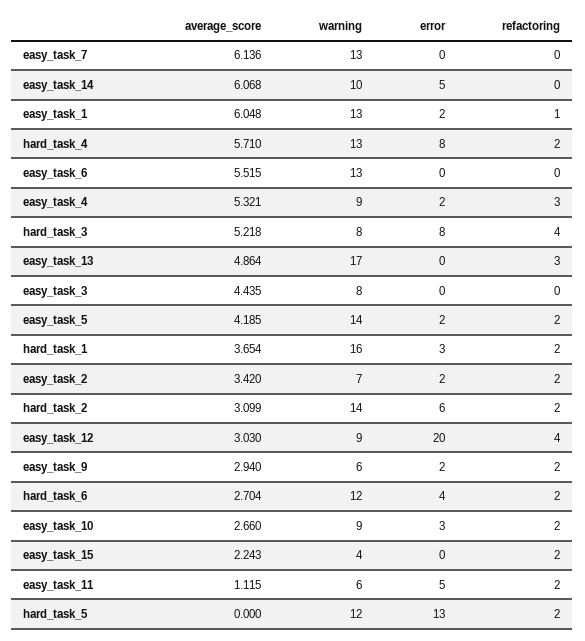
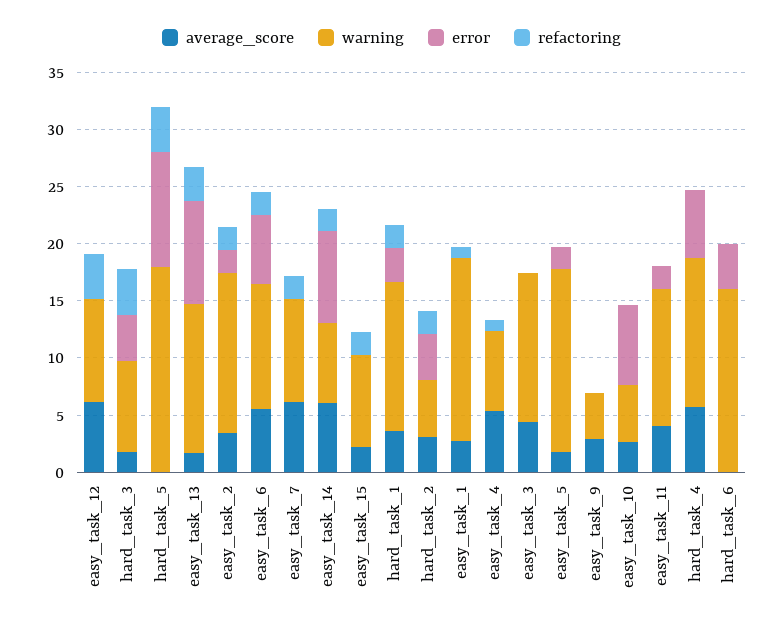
warning, easy_task_7: 13 -> 9
refactoring, easy_task_7: 0 -> 2
warning, easy_task_14: 10 -> 7
error, easy_task_14: 5 -> 8
refactoring, easy_task_14: 0 -> 2
average_score, easy_task_1: 6.048 -> 3
warning, easy_task_1: 13 -> 16
error, easy_task_1: 2 -> 0
error, hard_task_4: 8 -> 6
refactoring, hard_task_4: 2 -> 0
warning, easy_task_6: 13 -> 11
error, easy_task_6: 0 -> 6
refactoring, easy_task_6: 0 -> 2
warning, easy_task_4: 9 -> 7
error, easy_task_4: 2 -> 0
refactoring, easy_task_4: 3 -> 1
average_score, hard_task_3: 5.218 -> 2
error, hard_task_3: 8 -> 4
average_score, easy_task_13: 4.864 -> 2
warning, easy_task_13: 17 -> 13
error, easy_task_13: 0 -> 9
warning, easy_task_3: 8 -> 13
average_score, easy_task_5: 4.185 -> 2
warning, easy_task_5: 14 -> 16
refactoring, easy_task_5: 2 -> 0
warning, hard_task_1: 16 -> 13
warning, easy_task_2: 7 -> 14
warning, hard_task_2: 14 -> 5
error, hard_task_2: 6 -> 4
average_score, easy_task_12: 3.03 -> 6
error, easy_task_12: 20 -> 0
warning, easy_task_9: 6 -> 4
error, easy_task_9: 2 -> 0
refactoring, easy_task_9: 2 -> 0
average_score, hard_task_6: 2.704 -> 0
warning, hard_task_6: 12 -> 16
refactoring, hard_task_6: 2 -> 0
warning, easy_task_10: 9 -> 5
error, easy_task_10: 3 -> 7
refactoring, easy_task_10: 2 -> 0
warning, easy_task_15: 4 -> 8
average_score, easy_task_11: 1.115 -> 4
warning, easy_task_11: 6 -> 12
error, easy_task_11: 5 -> 2
refactoring, easy_task_11: 2 -> 0
warning, hard_task_5: 12 -> 18
error, hard_task_5: 13 -> 10
refactoring, hard_task_5: 2 -> 4

